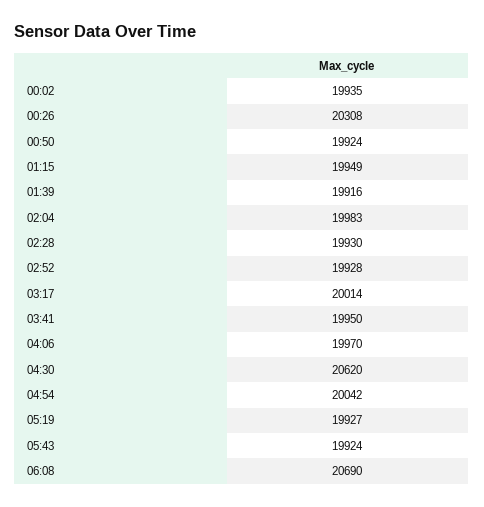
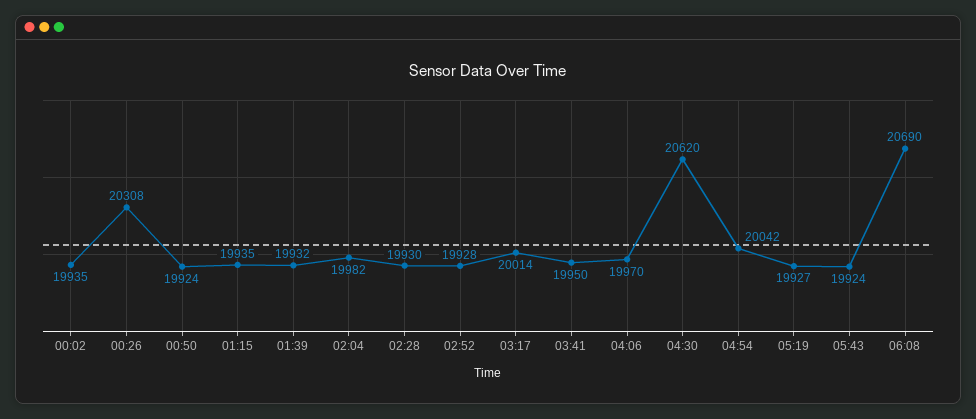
01:15: 19949 -> 19935
01:39: 19916 -> 19932
02:04: 19983 -> 19982

